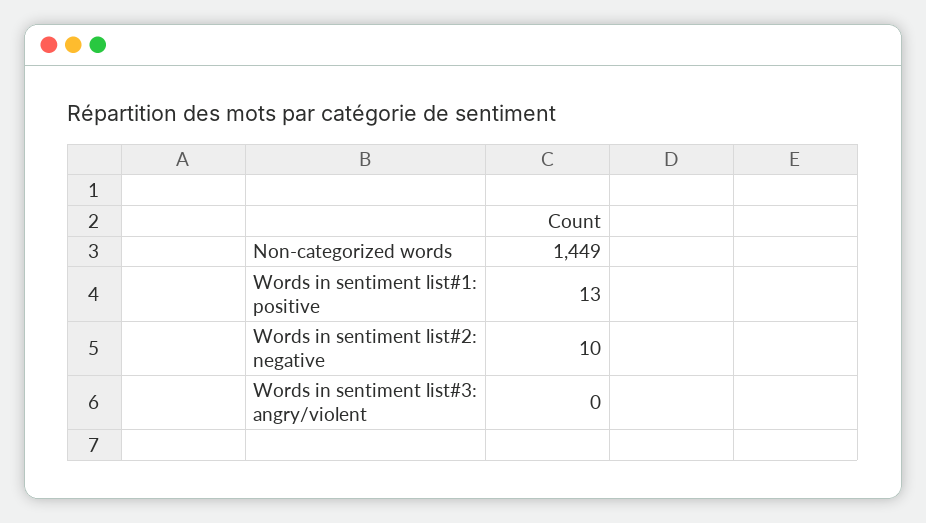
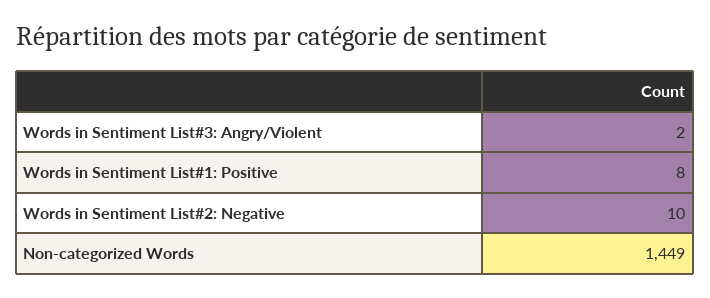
Words in sentiment list#1: positive: 13 -> 8
Words in sentiment list#3: angry/violent: 0 -> 2

